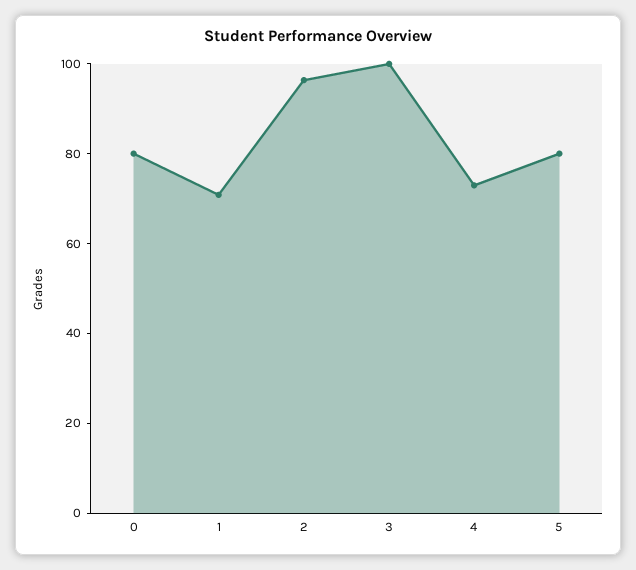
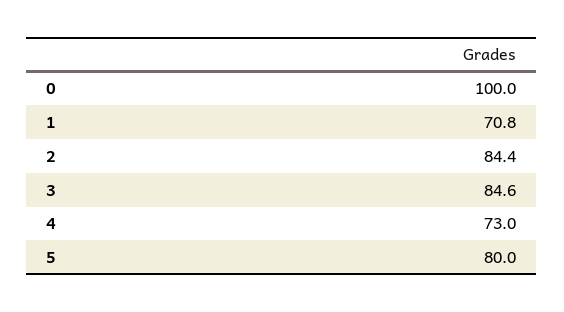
0: 80 -> 100
2: 95 -> 84.4
3: 100 -> 84.6

